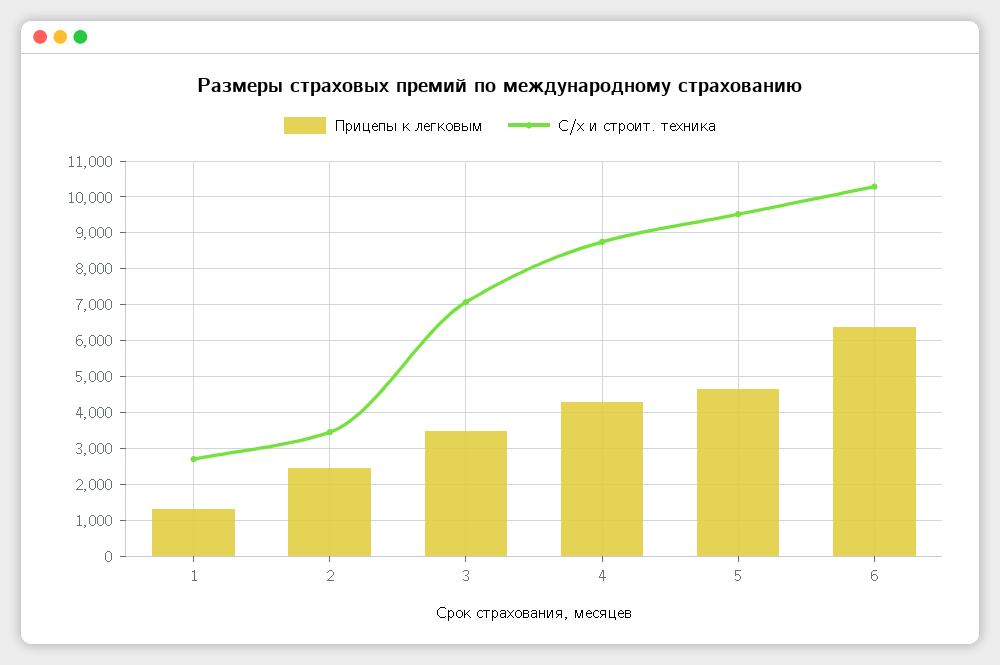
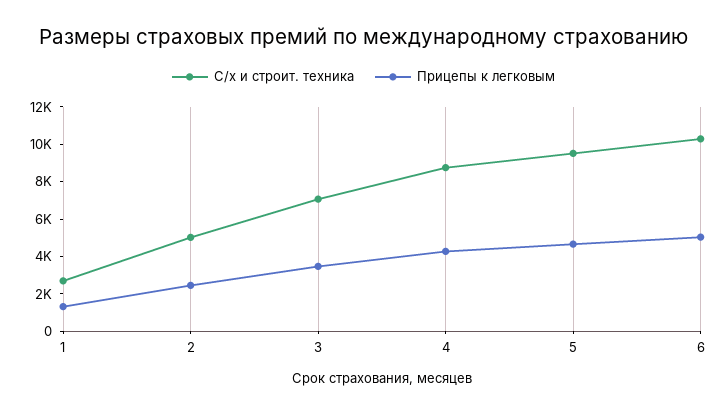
С/х и строит. техника, 2: 3400 -> 5000
Прицепы к легковым, 6: 6400 -> 5000

